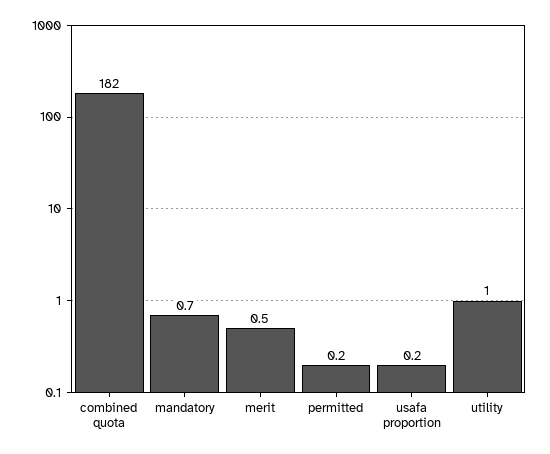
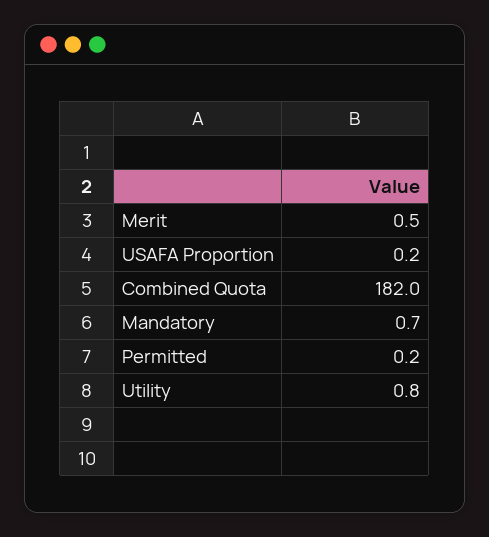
utility: 1 -> 0.8

